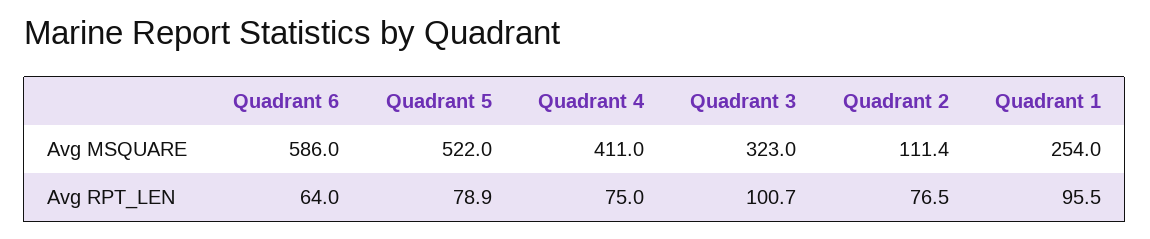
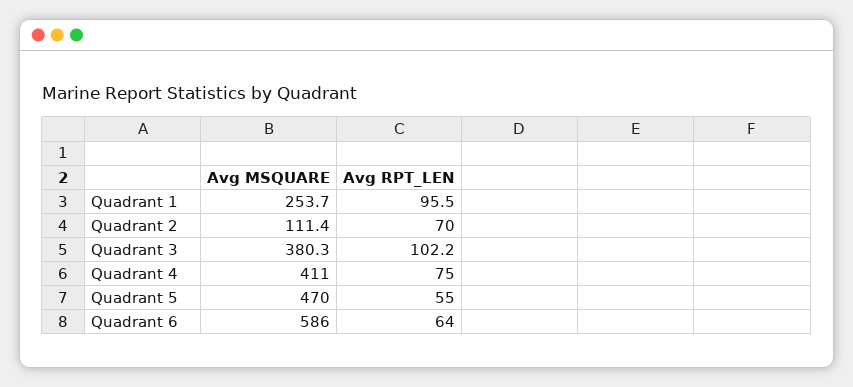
Quadrant 5, Avg MSQUARE: 522 -> 470
Quadrant 3, Avg MSQUARE: 323 -> 380.3
Quadrant 1, Avg MSQUARE: 254 -> 253.7
Quadrant 5, Avg RPT_LEN: 78.9 -> 55
Quadrant 3, Avg RPT_LEN: 100.7 -> 102.2
Quadrant 2, Avg RPT_LEN: 76.5 -> 70

